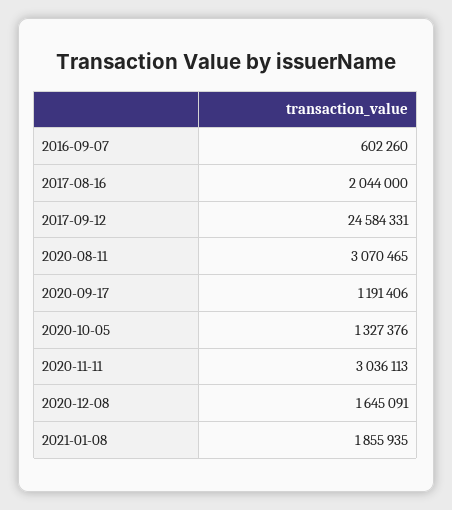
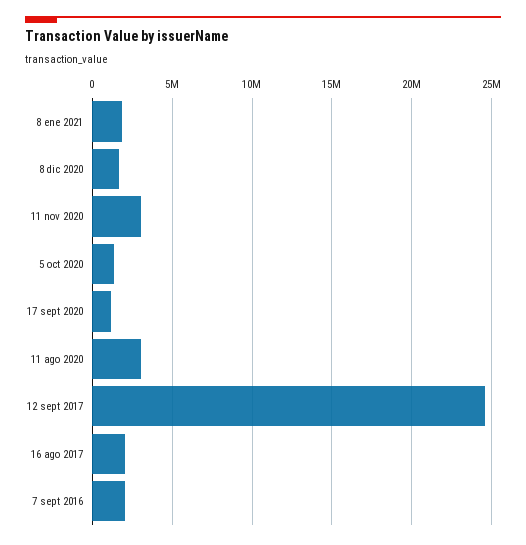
2016-09-07: 602260 -> 2000000

